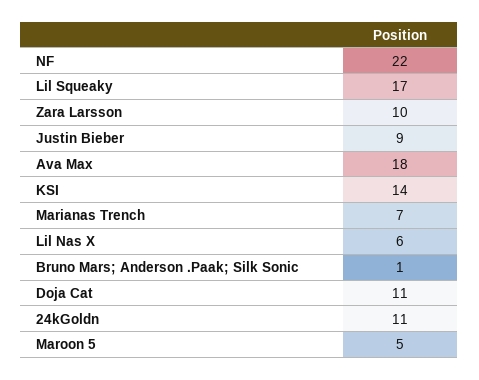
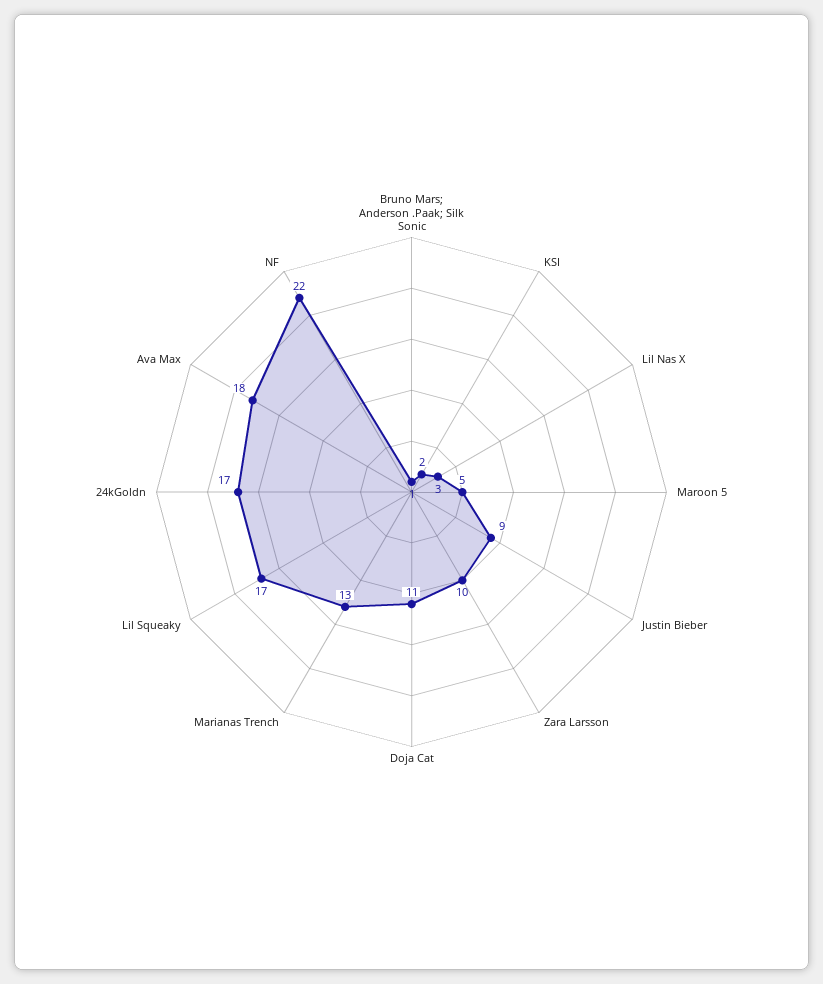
KSI: 14 -> 2
Marianas Trench: 7 -> 13
Lil Nas X: 6 -> 3
24kGoldn: 11 -> 17

